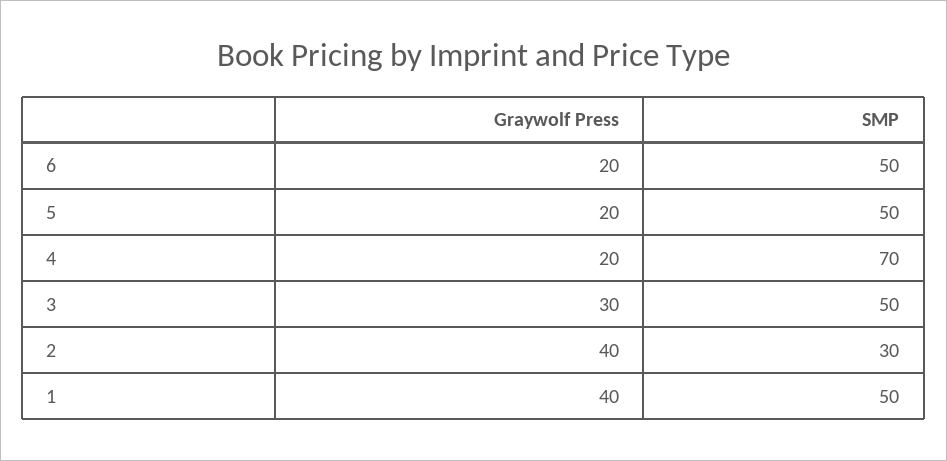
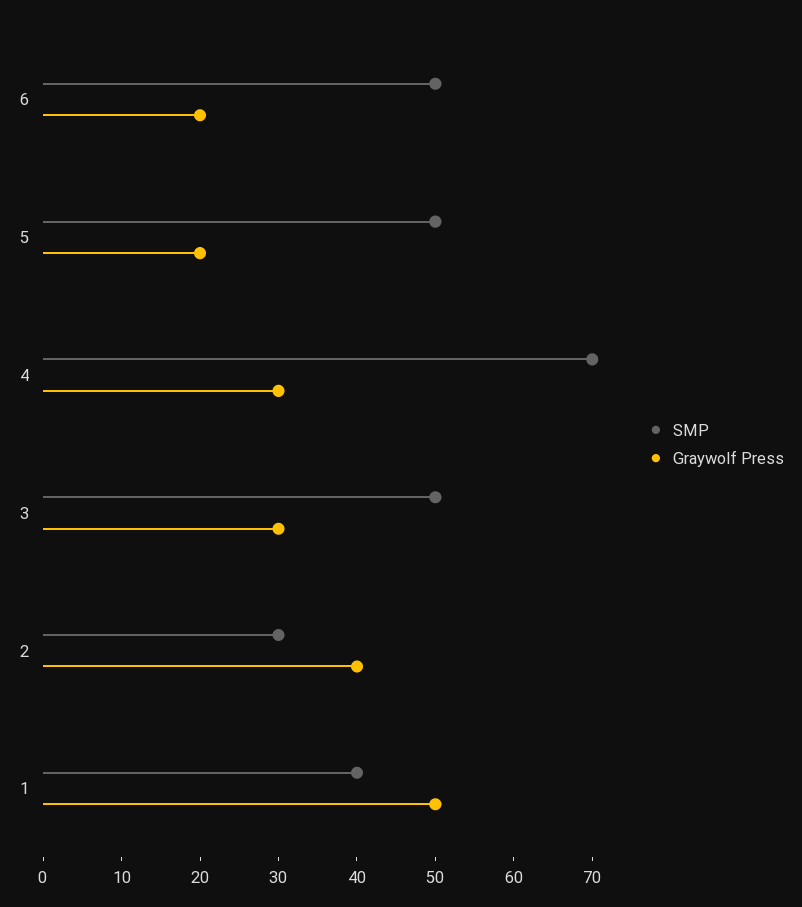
Graywolf Press, 4: 20 -> 30
Graywolf Press, 1: 40 -> 50
SMP, 1: 50 -> 40

